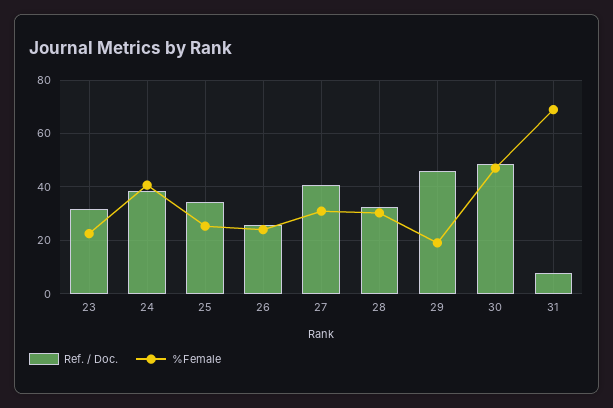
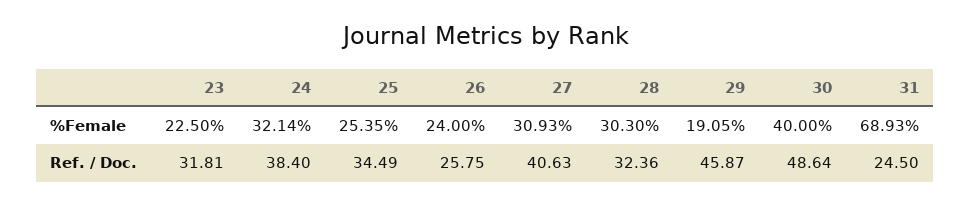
%Female, 24: 40 -> 32.14
%Female, 30: 47.5 -> 40
Ref. / Doc., 31: 7.5 -> 24.5

